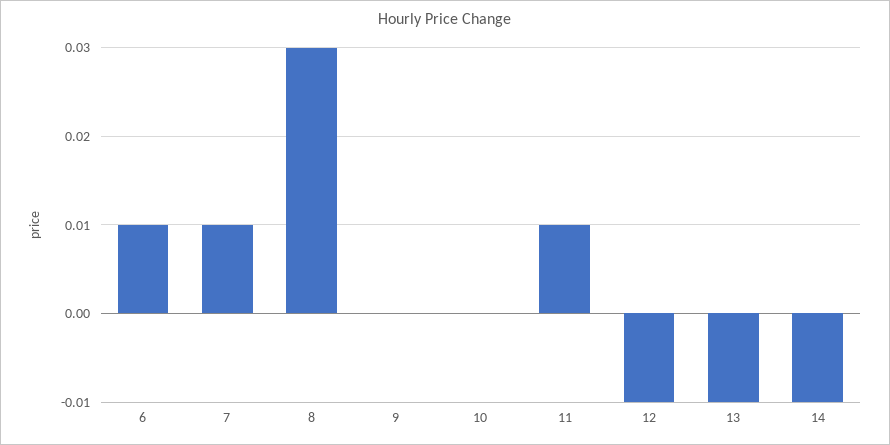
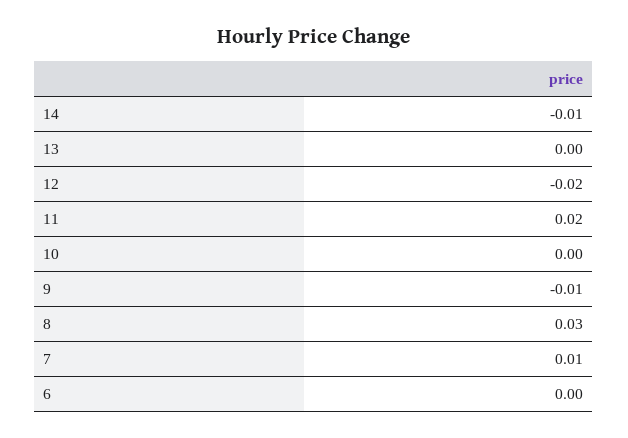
6: 0.01 -> 0
9: 0 -> -0.01
11: 0.01 -> 0.02
12: -0.01 -> -0.02
13: -0.01 -> 0

